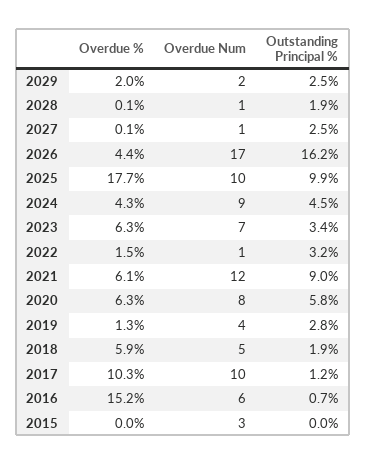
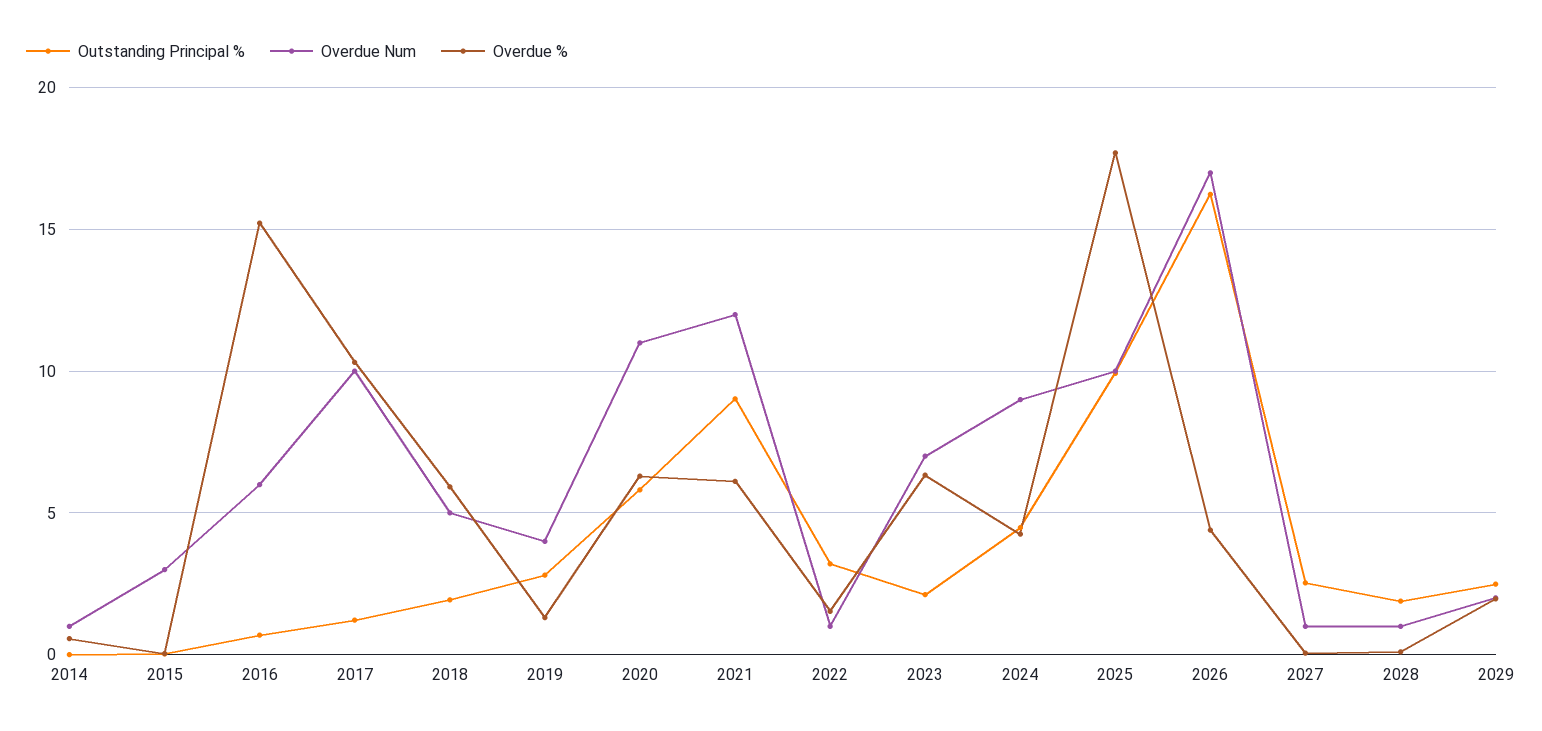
Outstanding Principal %, 2023: 3.4 -> 2
Overdue Num, 2020: 8 -> 11
Outstanding Principal %, 2014: none -> 0
Overdue Num, 2014: none -> 1
Overdue %, 2014: none -> 0.5

